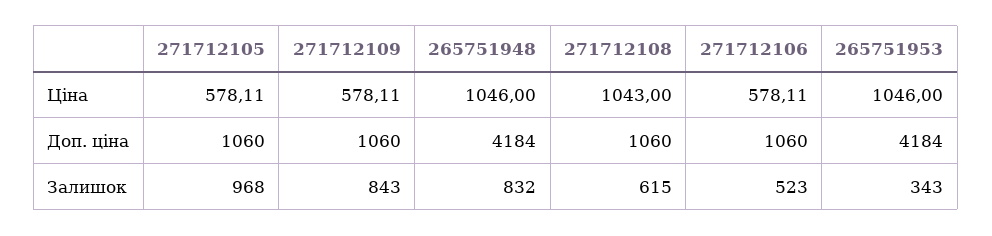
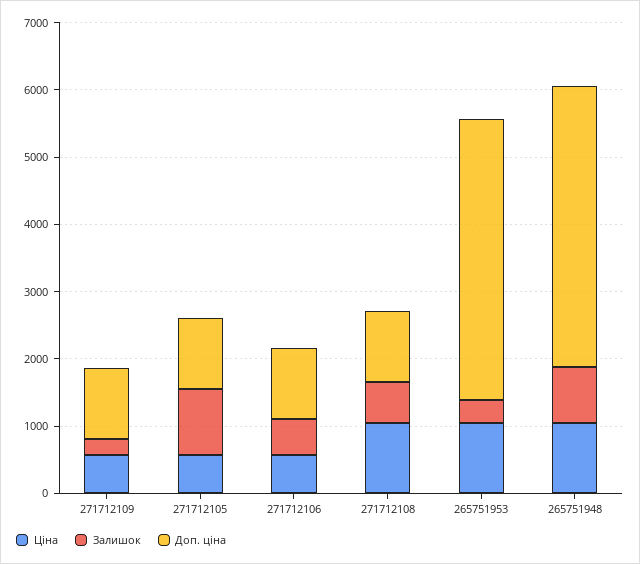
Залишок, 271712109: 843 -> 200

